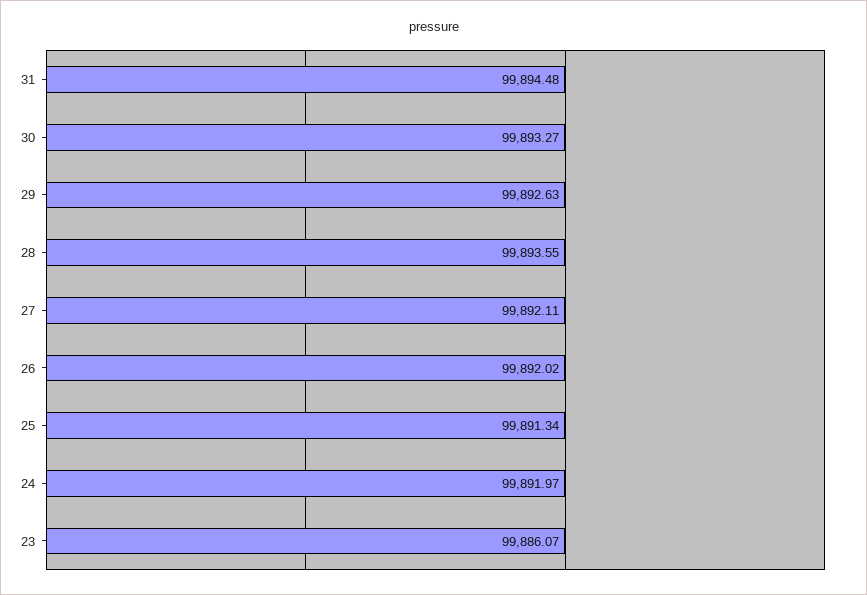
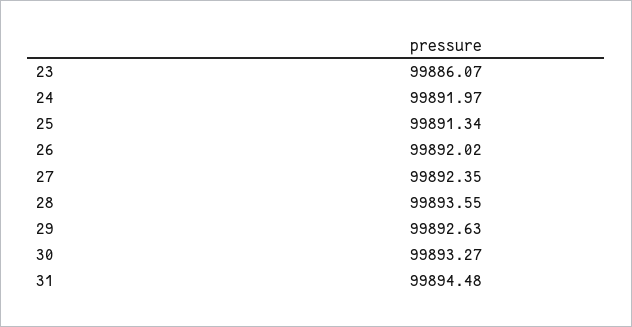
27: 99892.11 -> 99892.35

